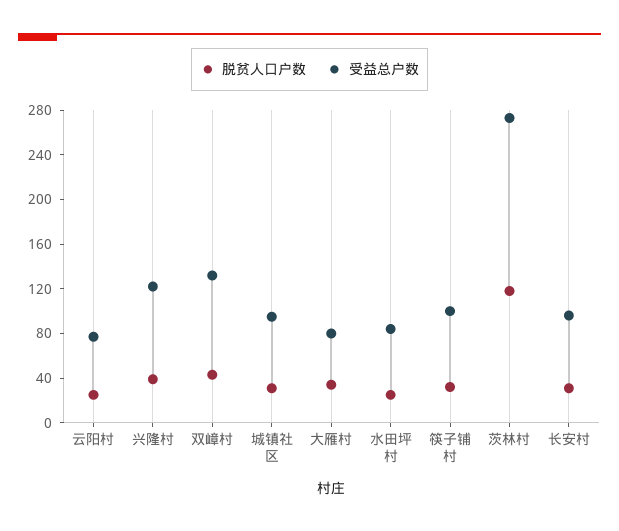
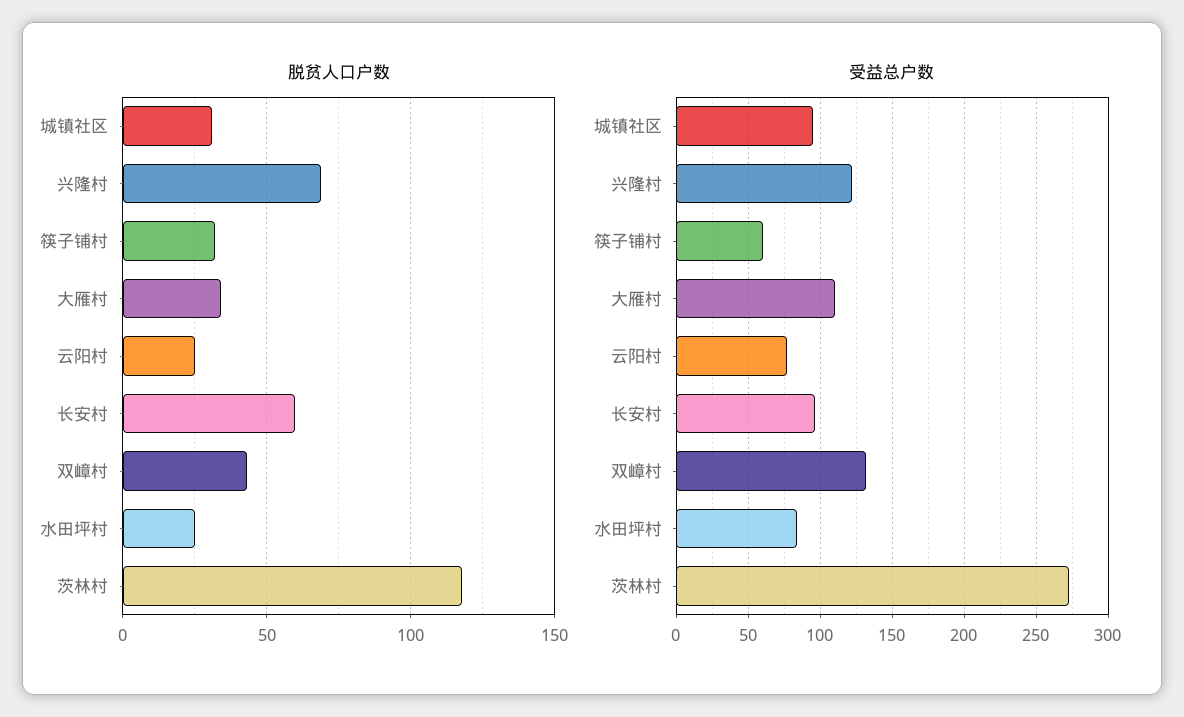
脱贫人口户数, 兴隆村: 40 -> 70
受益总户数, 大雁村: 80 -> 110
受益总户数, 筷子铺村: 100 -> 60
脱贫人口户数, 长安村: 30 -> 60

